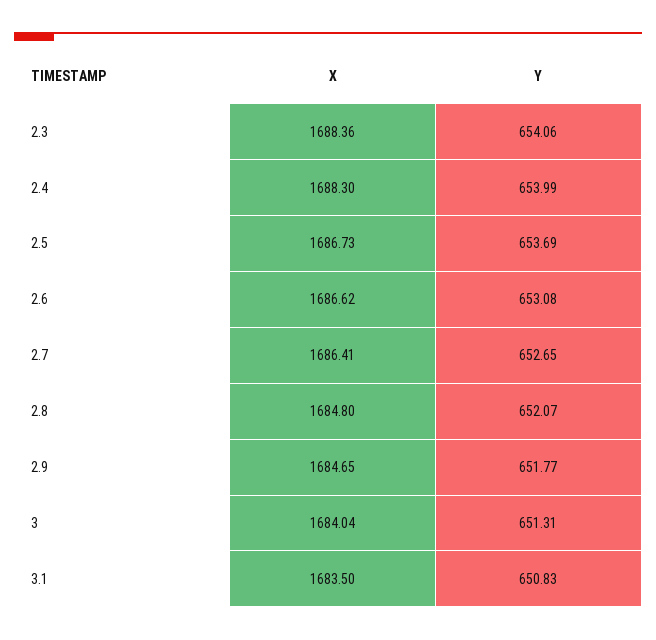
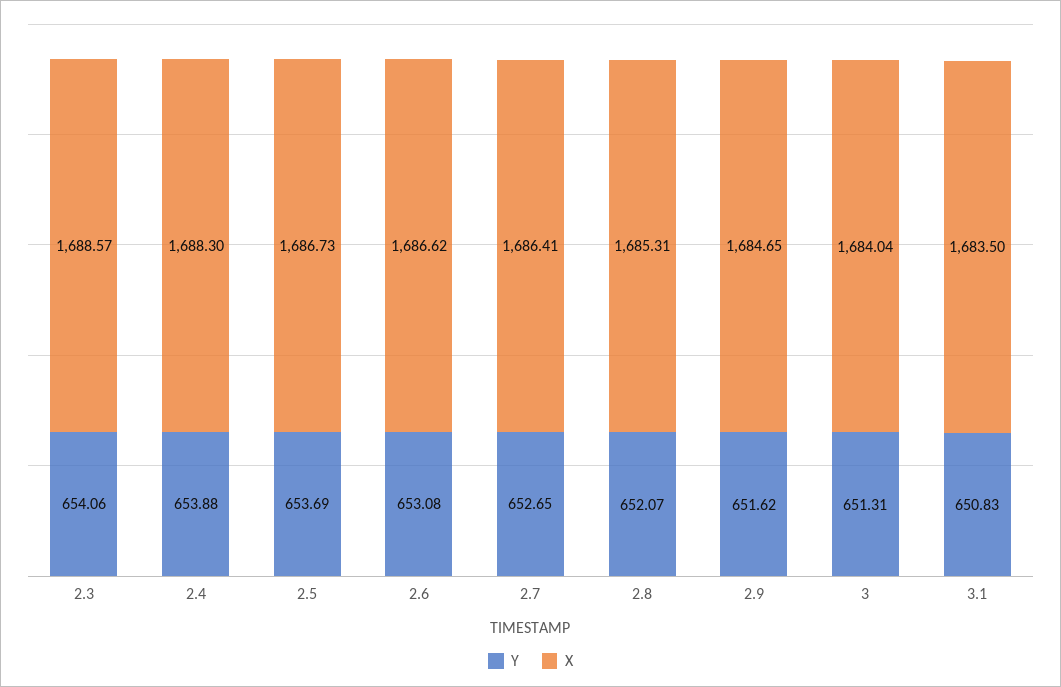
X, 2.3: 1688.36 -> 1688.57
Y, 2.4: 653.99 -> 653.88
X, 2.8: 1684.8 -> 1685.31
Y, 2.9: 651.77 -> 651.62

